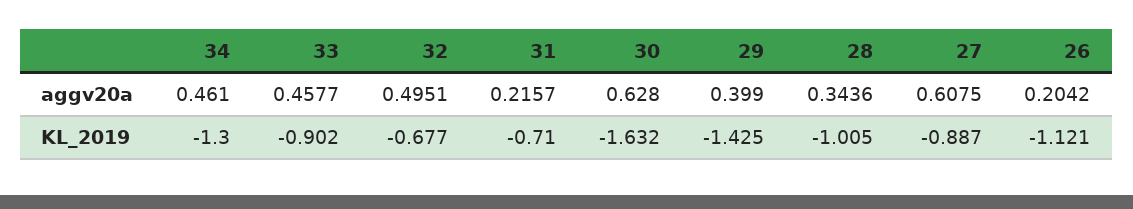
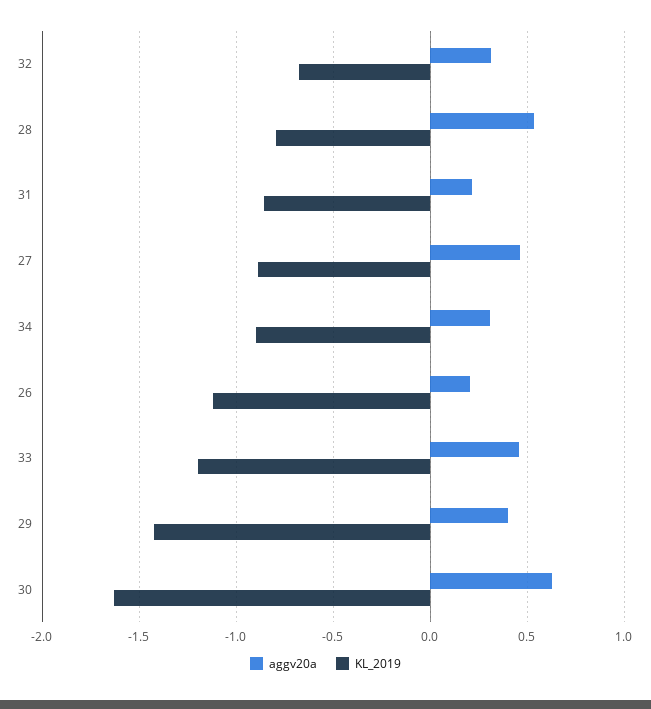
aggv20a, 34: 0.461 -> 0.3
aggv20a, 32: 0.4951 -> 0.3
aggv20a, 28: 0.3436 -> 0.55
aggv20a, 27: 0.6075 -> 0.45
KL_2019, 34: -1.3 -> -0.9
KL_2019, 33: -0.902 -> -1.2
KL_2019, 31: -0.71 -> -0.85
KL_2019, 28: -1.005 -> -0.8

